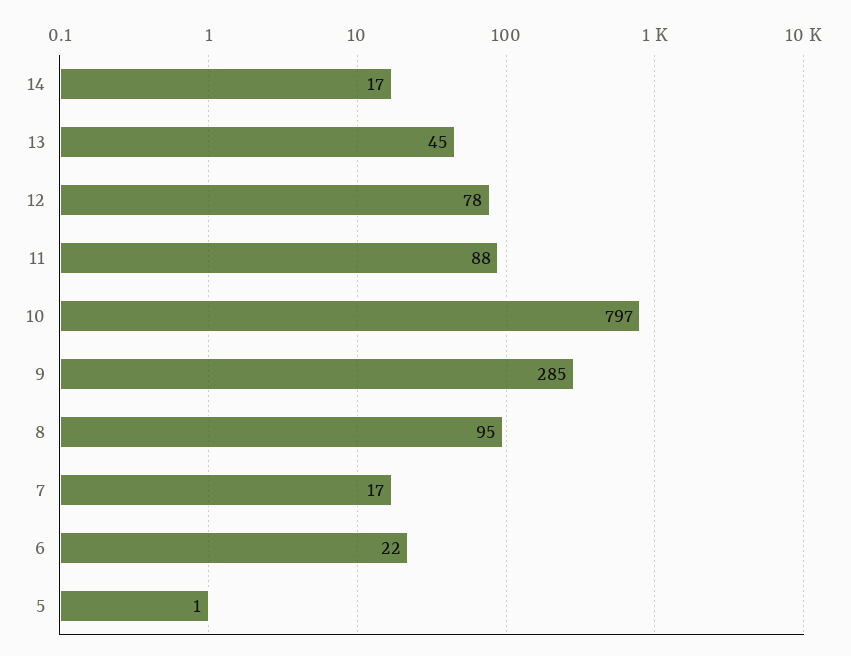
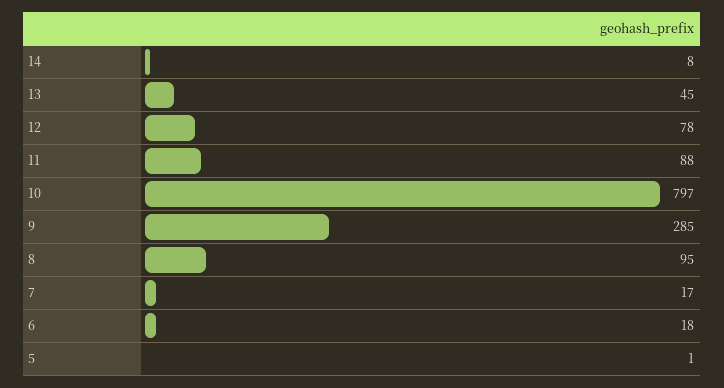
14: 17 -> 8
6: 22 -> 18

